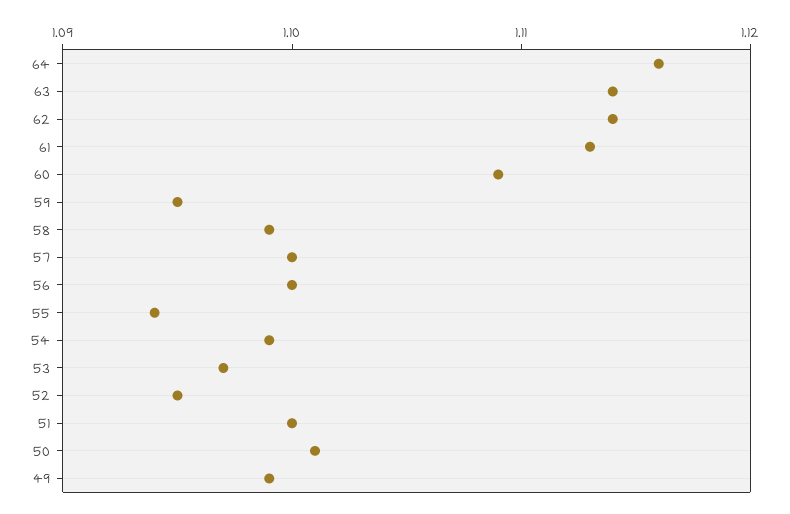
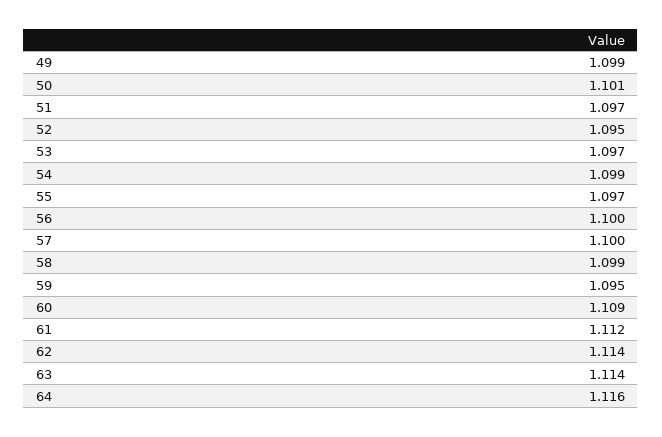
61: 1.113 -> 1.112
55: 1.094 -> 1.097
51: 1.1 -> 1.097

